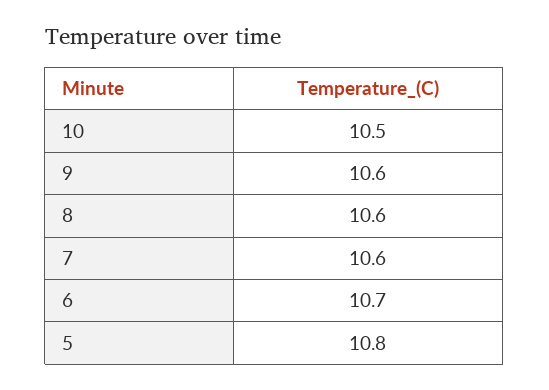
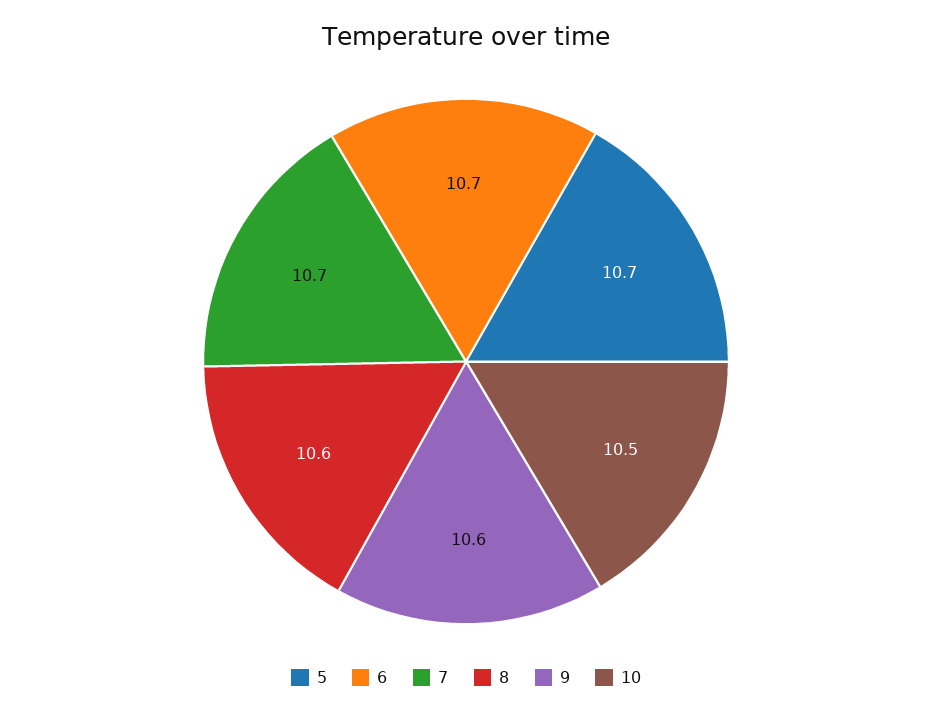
7: 10.6 -> 10.7
5: 10.8 -> 10.7

